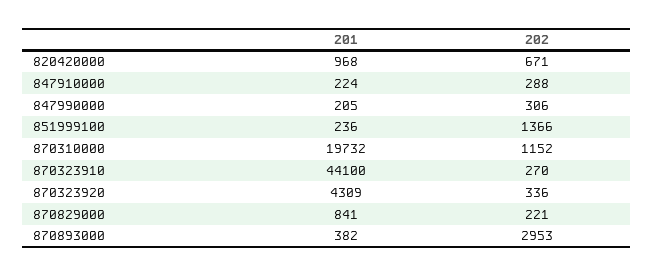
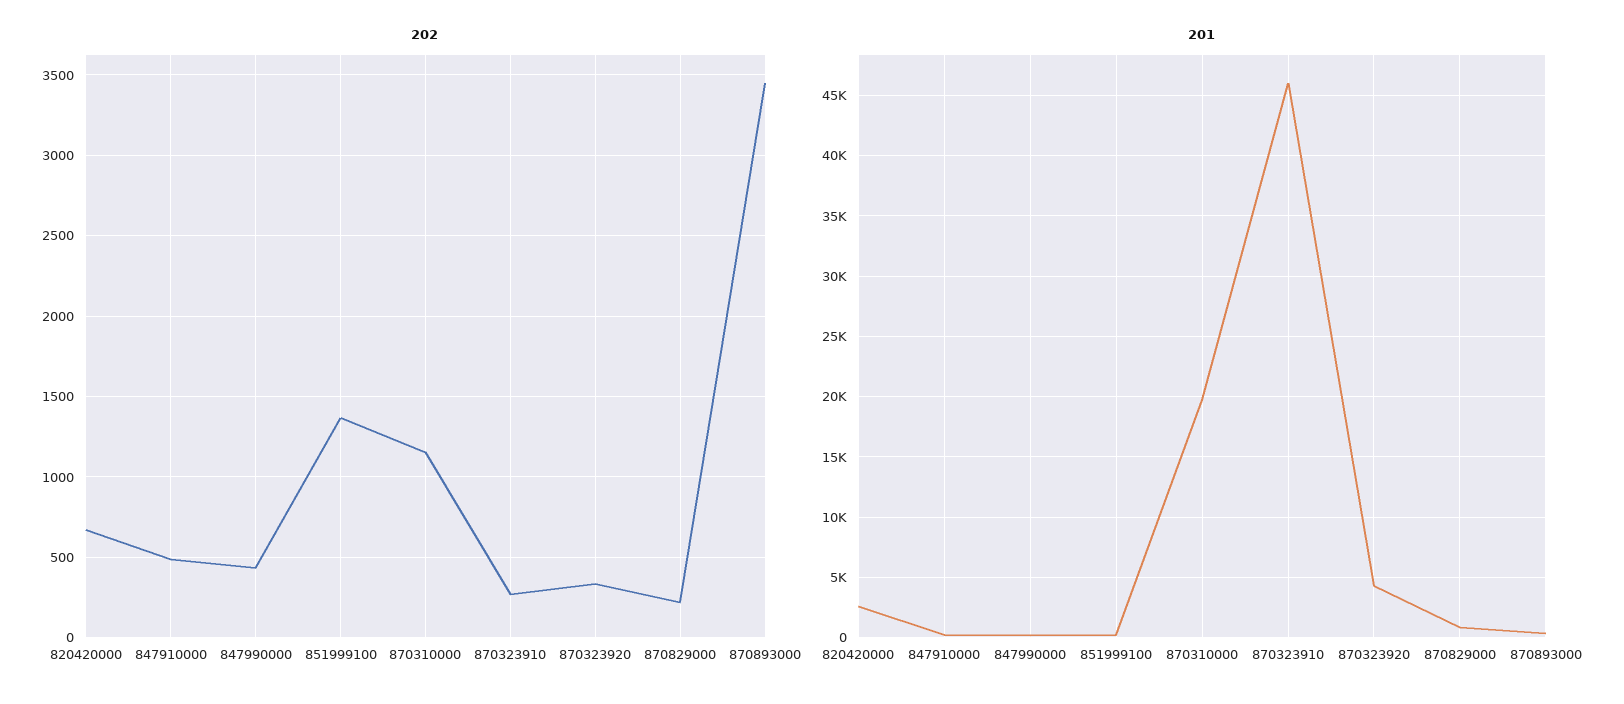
201, 820420000: 968 -> 2500
202, 847910000: 288 -> 500
202, 847990000: 306 -> 450
201, 870323910: 44100 -> 46000
202, 870893000: 2953 -> 3450

